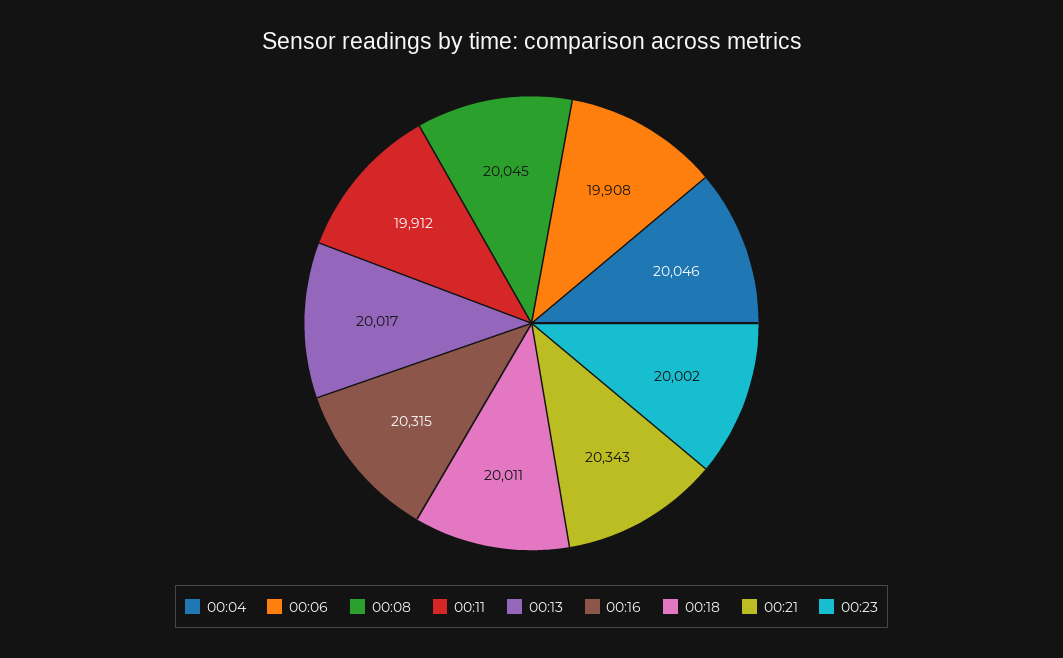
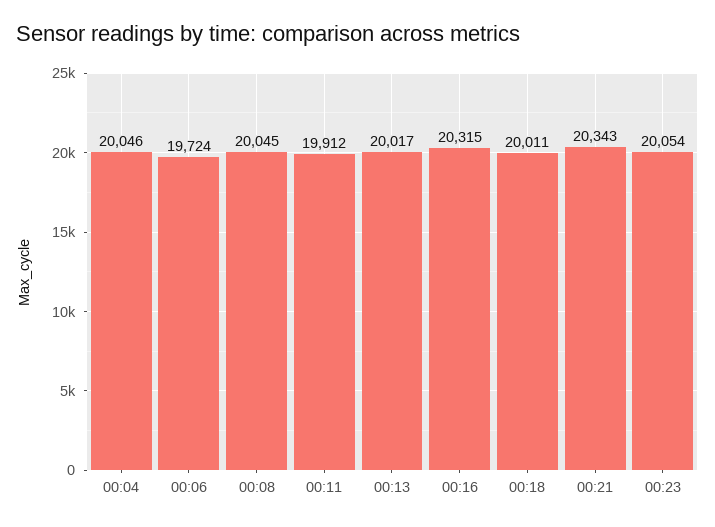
00:06: 19908 -> 19724
00:23: 20002 -> 20054

